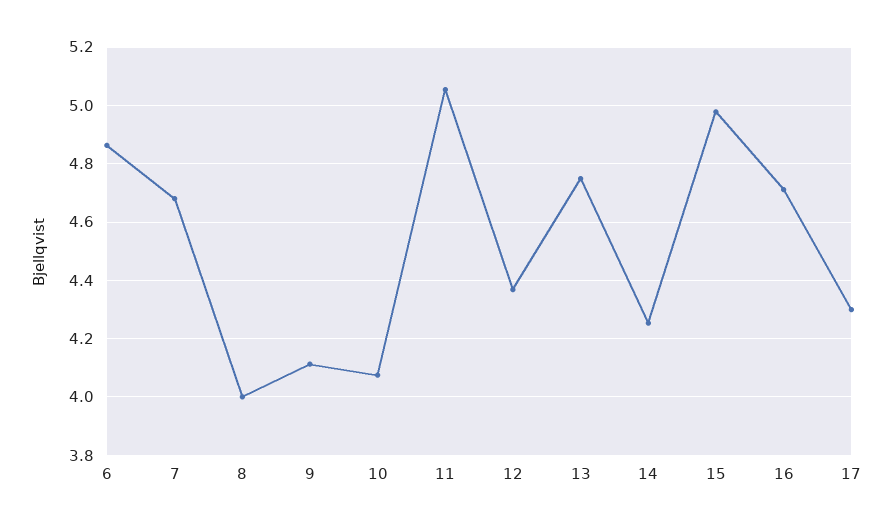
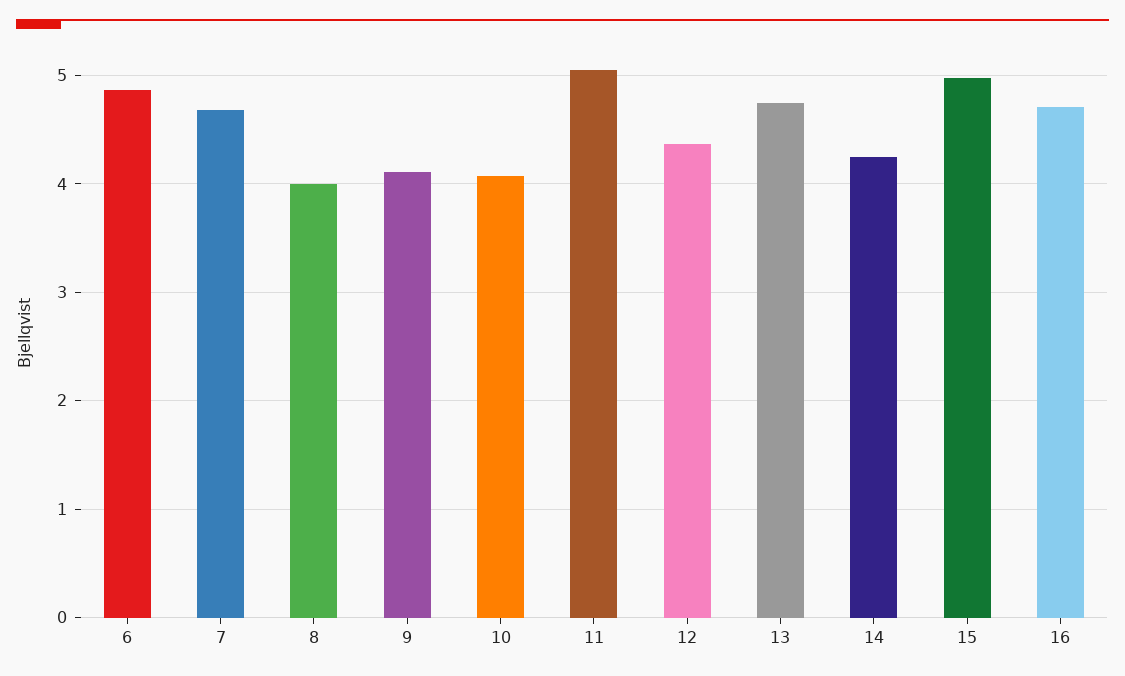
17: 4.3 -> none

